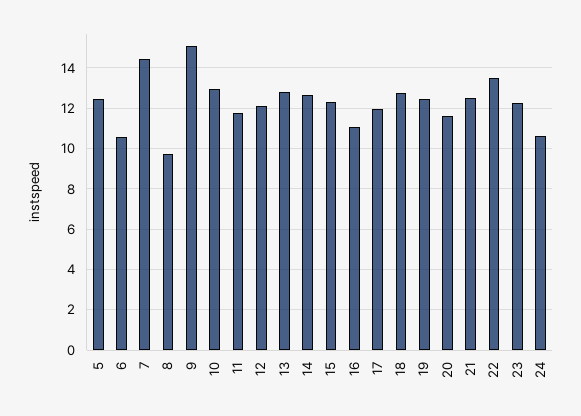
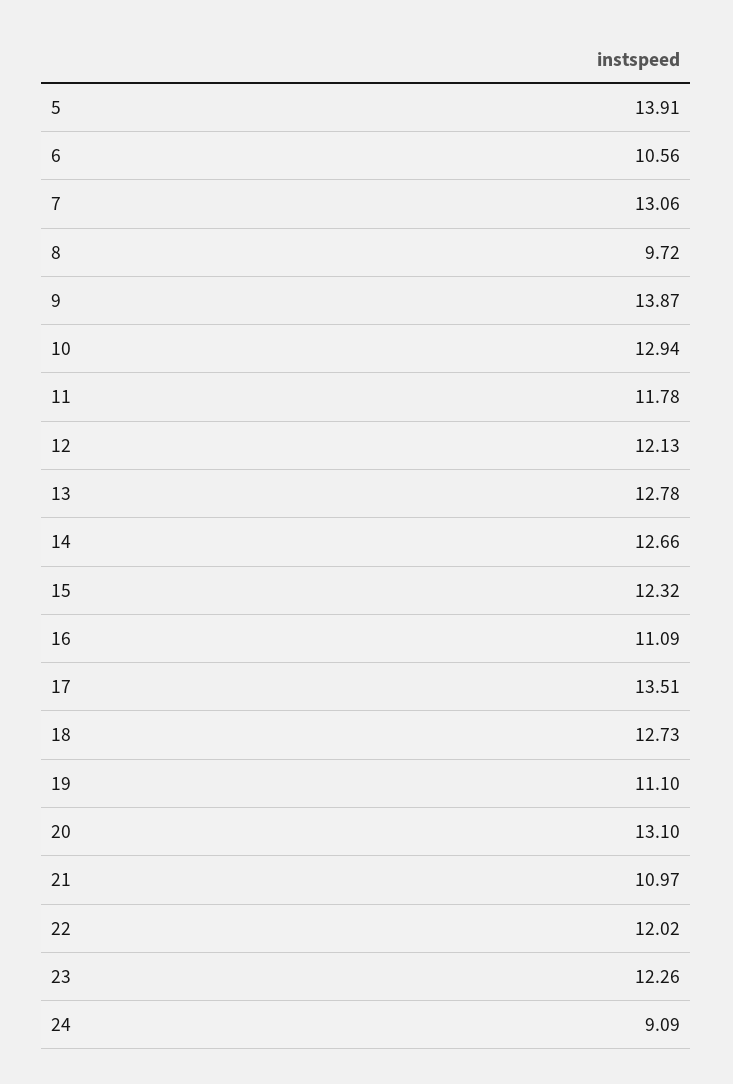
5: 12.5 -> 13.91
7: 14.5 -> 13.06
9: 15 -> 13.87
17: 12 -> 13.51
19: 12.5 -> 11.1
20: 11.5 -> 13.1
21: 12.5 -> 10.97
22: 13.5 -> 12.02
24: 10.5 -> 9.09

